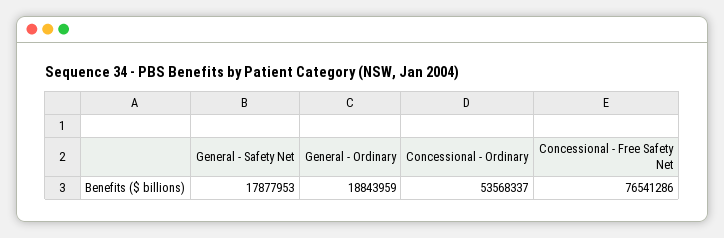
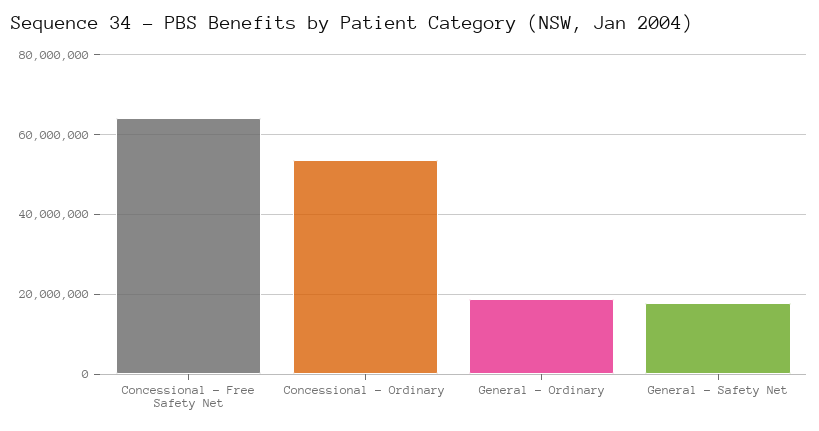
Concessional - Free Safety Net: 76541286 -> 64000000

